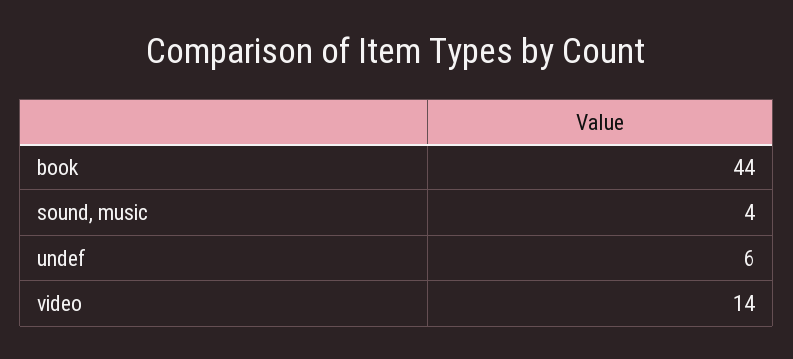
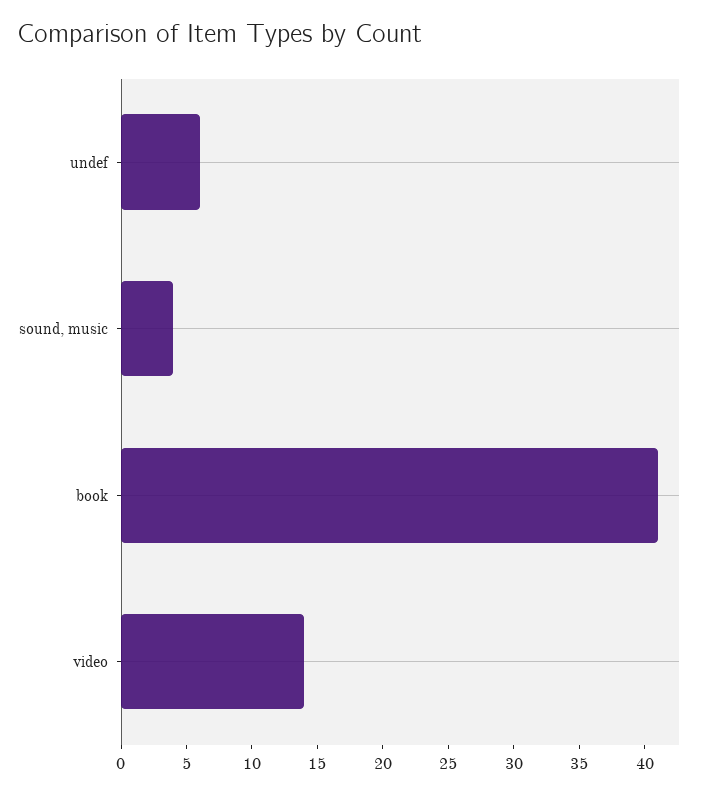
book: 44 -> 41

